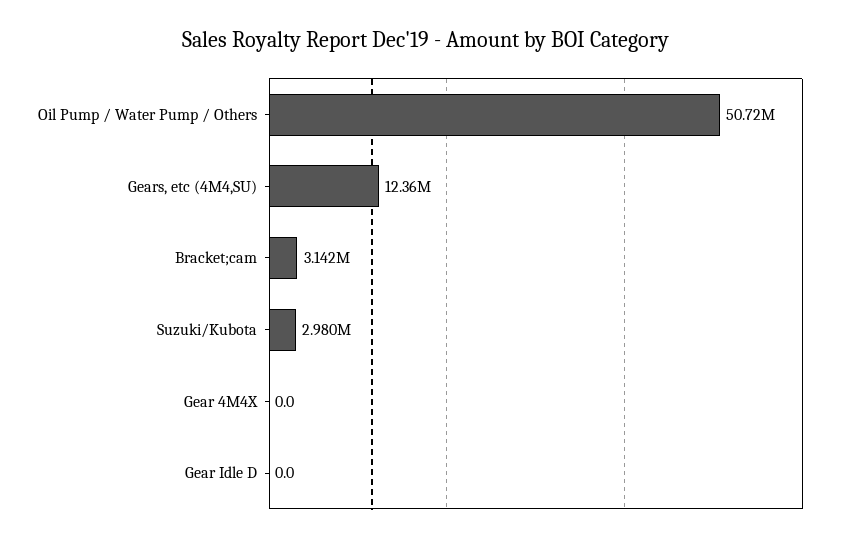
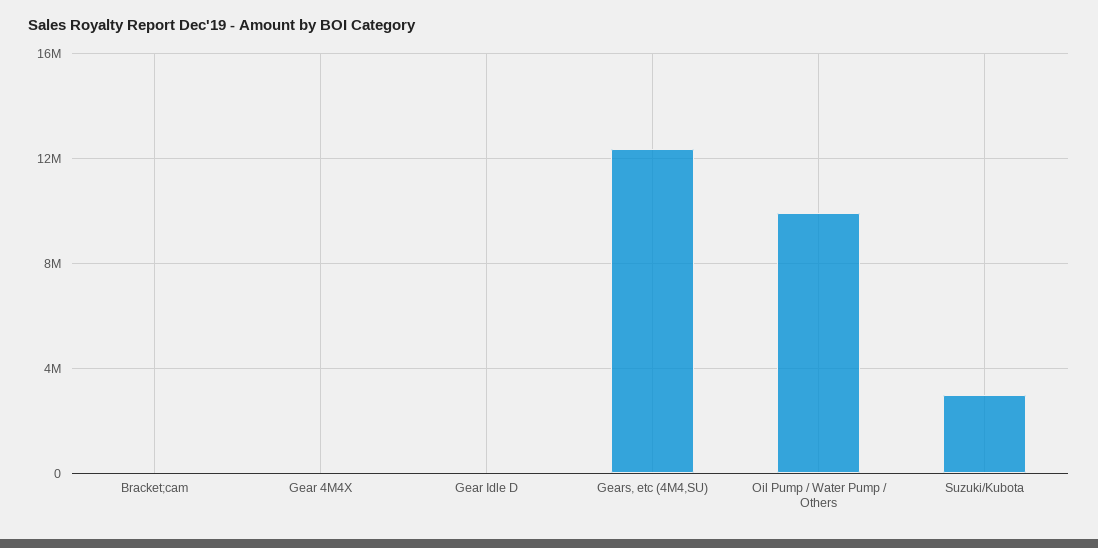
Oil Pump / Water Pump / Others: 50720000 -> 10000000
Bracket;cam: 3142000 -> 0

